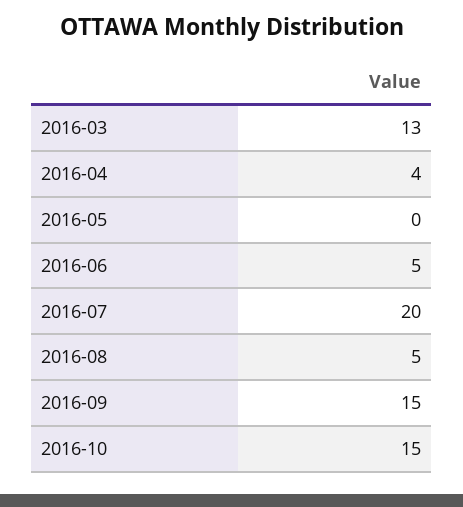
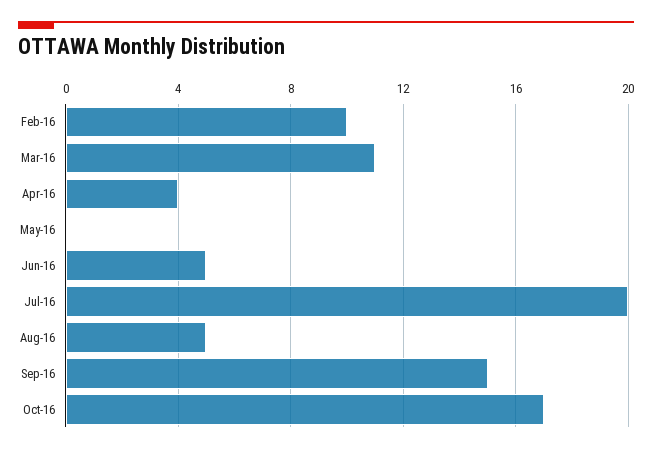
2016-03: 13 -> 11
2016-10: 15 -> 17
Feb-16: none -> 10

